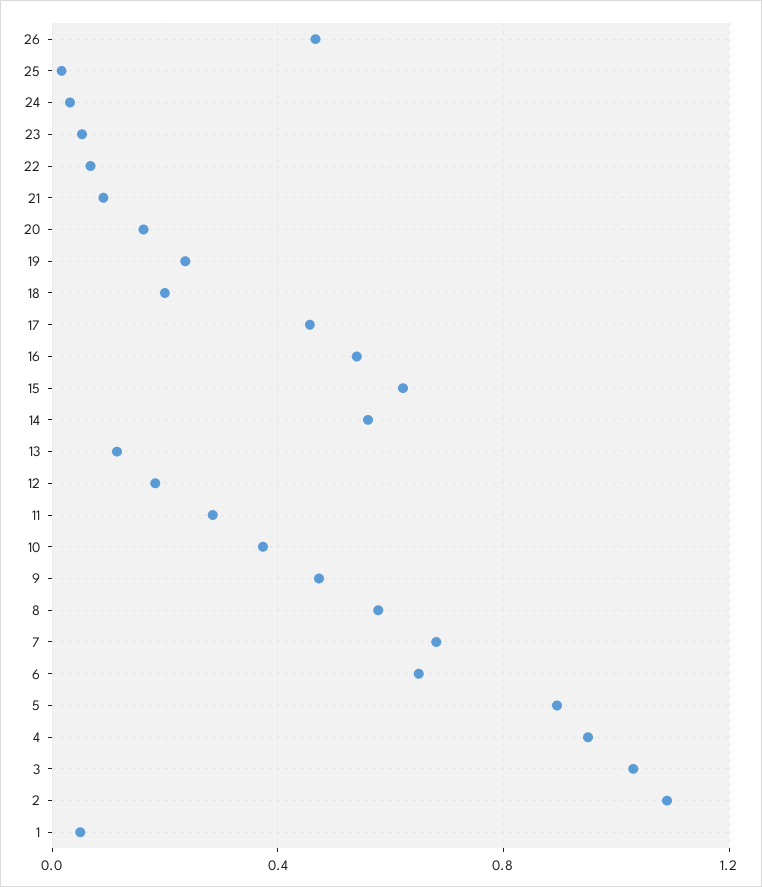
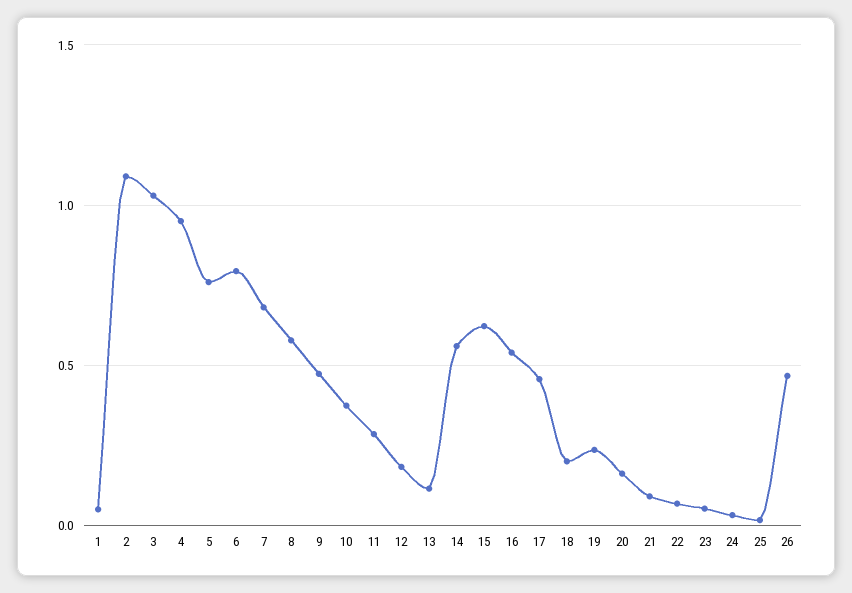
6: 0.65 -> 0.8
5: 0.9 -> 0.75

